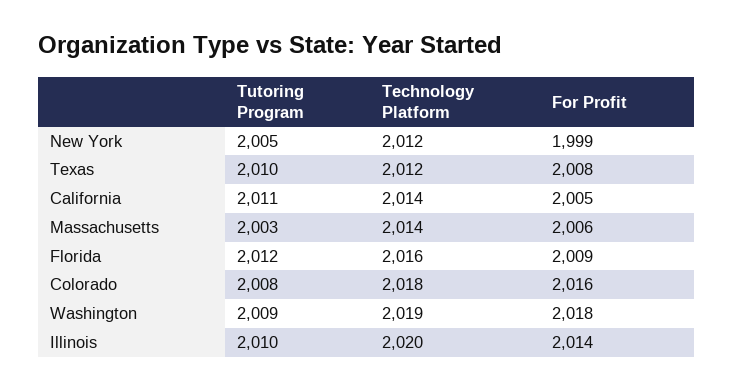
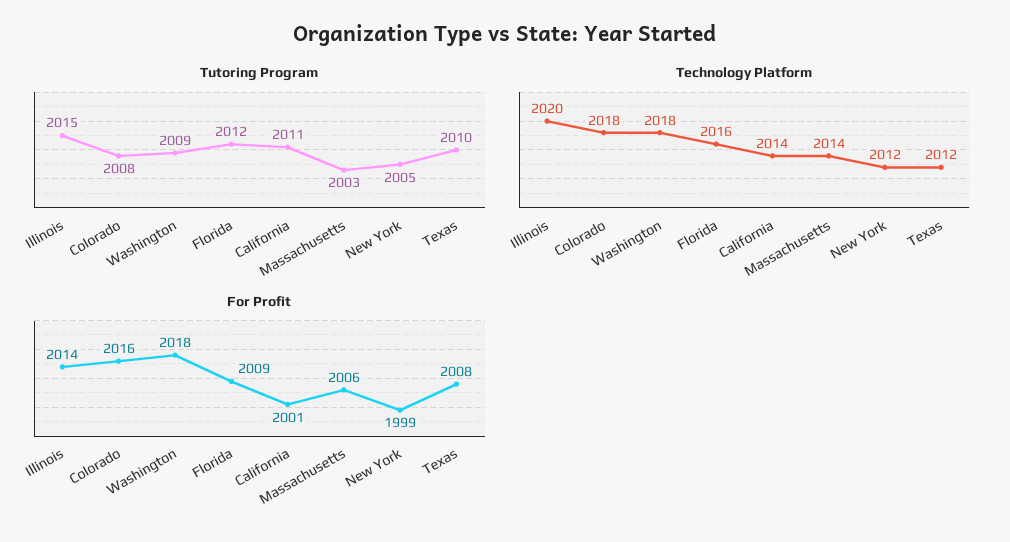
For Profit, California: 2005 -> 2001
Technology Platform, Washington: 2019 -> 2018
Tutoring Program, Illinois: 2010 -> 2015

